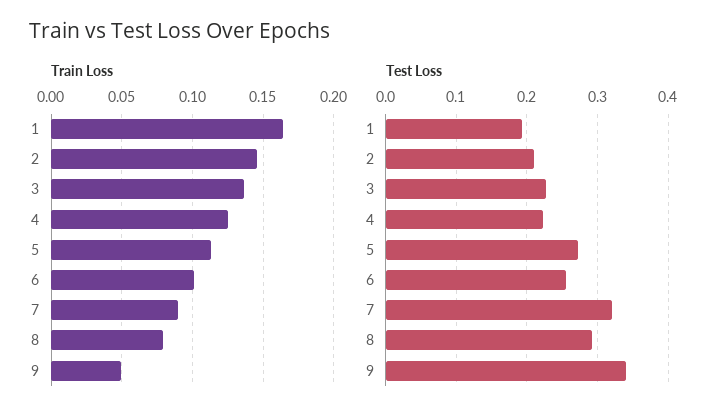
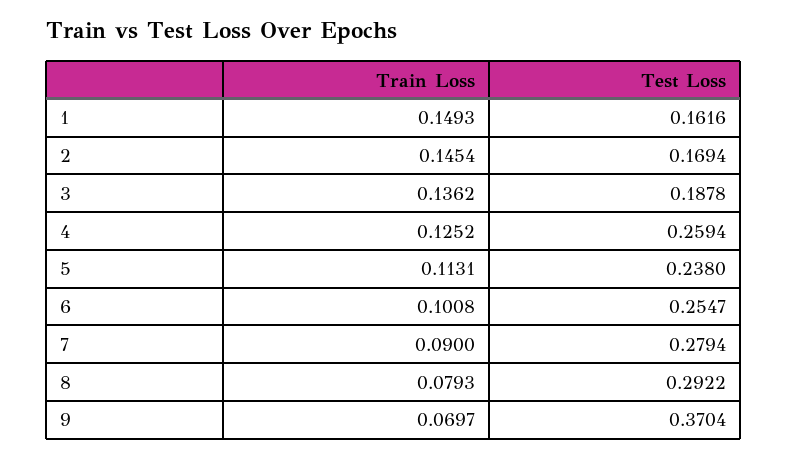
Train Loss, 1: 0.165 -> 0.1493
Train Loss, 9: 0.05 -> 0.0697
Test Loss, 1: 0.19 -> 0.1616
Test Loss, 2: 0.21 -> 0.1694
Test Loss, 3: 0.23 -> 0.1878
Test Loss, 4: 0.22 -> 0.2594
Test Loss, 5: 0.27 -> 0.238
Test Loss, 7: 0.32 -> 0.2794
Test Loss, 9: 0.34 -> 0.3704

